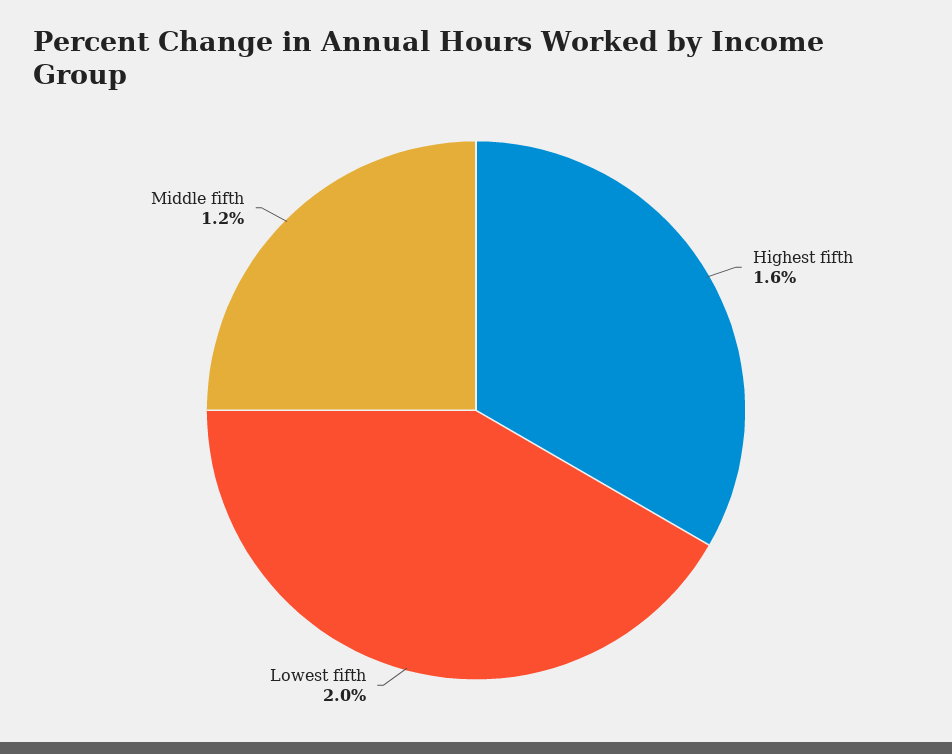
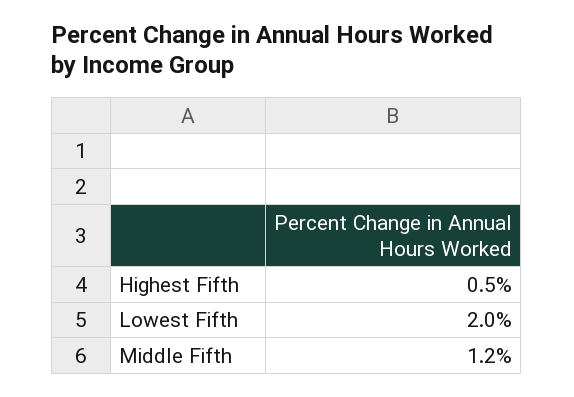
Highest fifth: 1.6 -> 0.5

